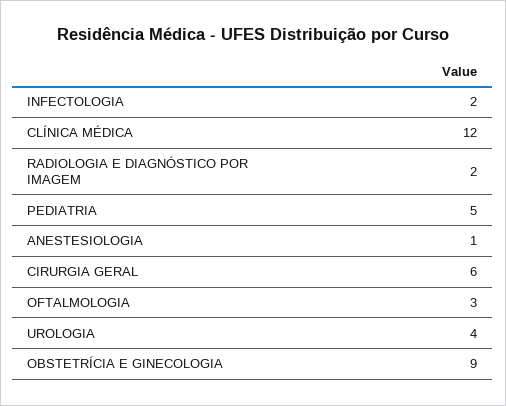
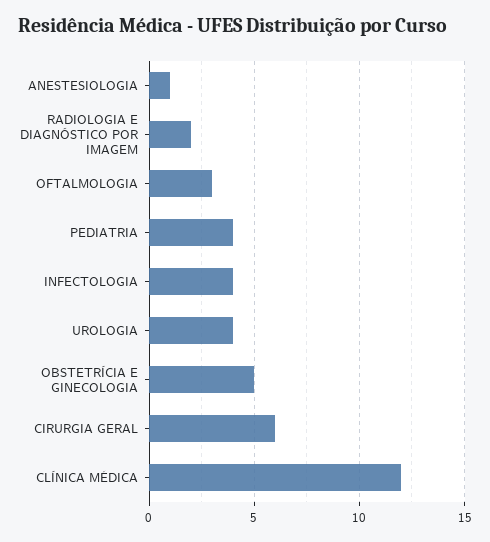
INFECTOLOGIA: 2 -> 4
PEDIATRIA: 5 -> 4
OBSTETRÍCIA E GINECOLOGIA: 9 -> 5

